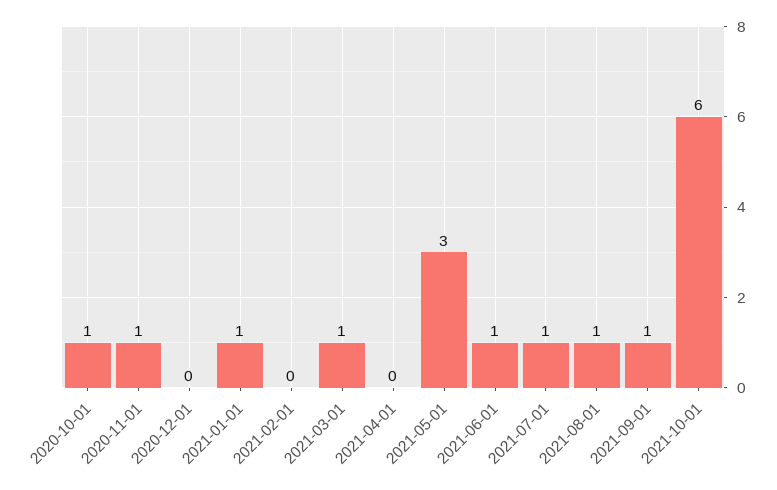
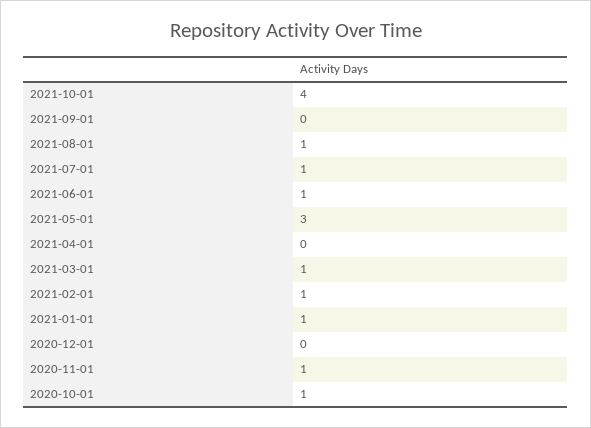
2021-02-01: 0 -> 1
2021-09-01: 1 -> 0
2021-10-01: 6 -> 4

